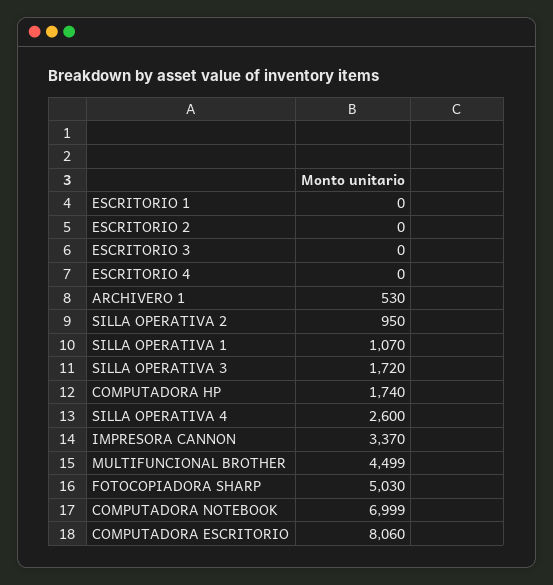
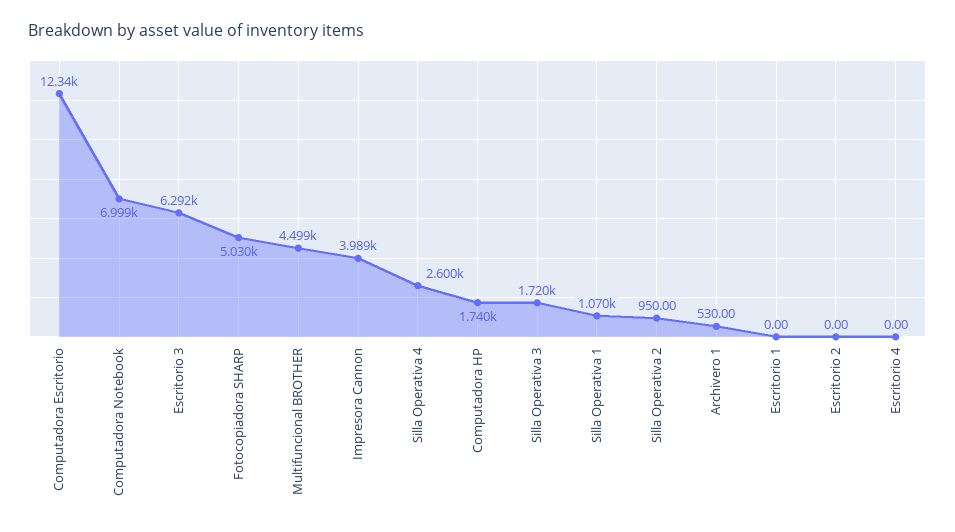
ESCRITORIO 3: 0 -> 6292
IMPRESORA CANNON: 3370 -> 3989
COMPUTADORA ESCRITORIO: 8060 -> 12340

